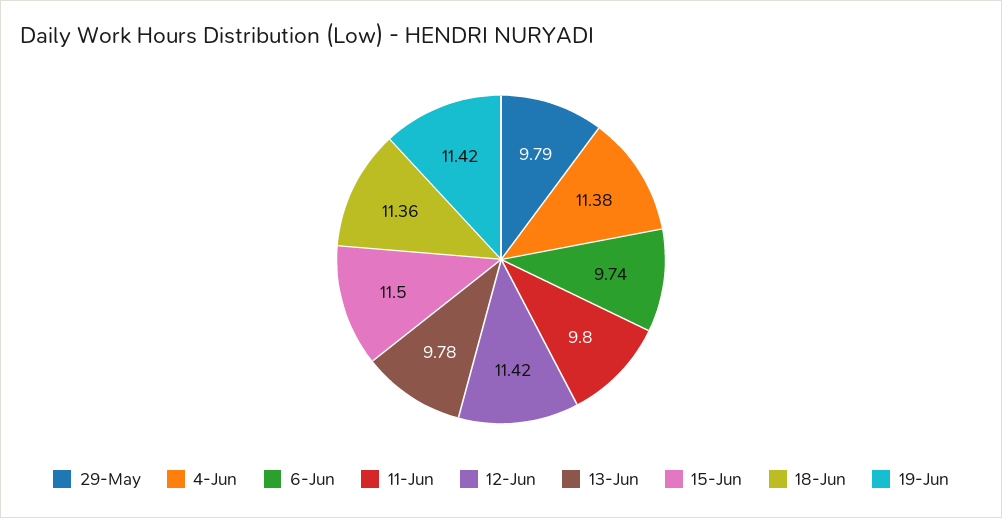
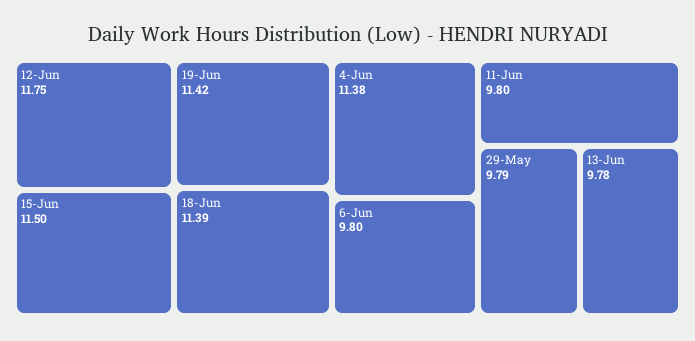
6-Jun: 9.74 -> 9.8
12-Jun: 11.42 -> 11.75
18-Jun: 11.36 -> 11.39

